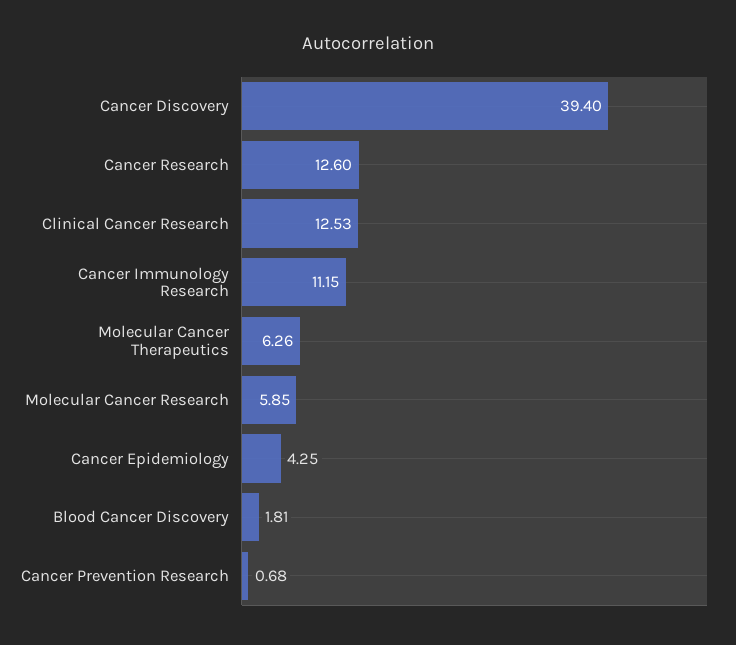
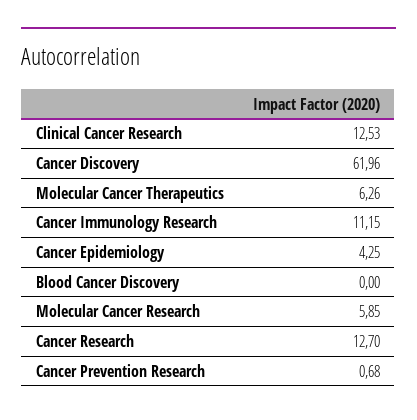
Cancer Discovery: 39.4 -> 61.96
Cancer Research: 12.6 -> 12.7
Blood Cancer Discovery: 1.81 -> 0

